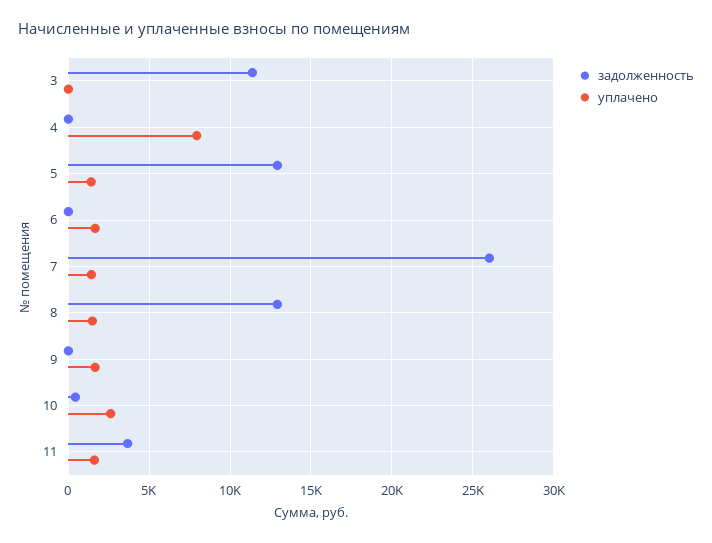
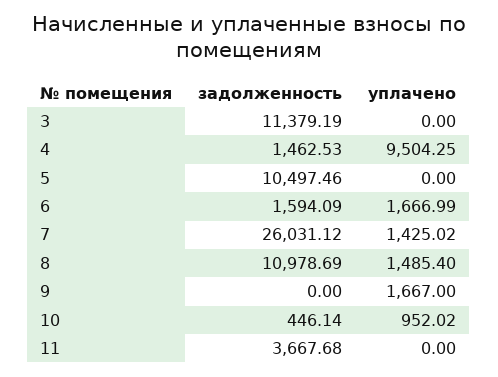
задолженность, 4: 0 -> 1462.53
уплачено, 4: 8000 -> 9504.25
задолженность, 5: 13000 -> 10497.46
уплачено, 5: 1500 -> 0
задолженность, 6: 0 -> 1594.09
задолженность, 8: 13000 -> 10978.69
уплачено, 10: 2500 -> 952.02
уплачено, 11: 1500 -> 0

